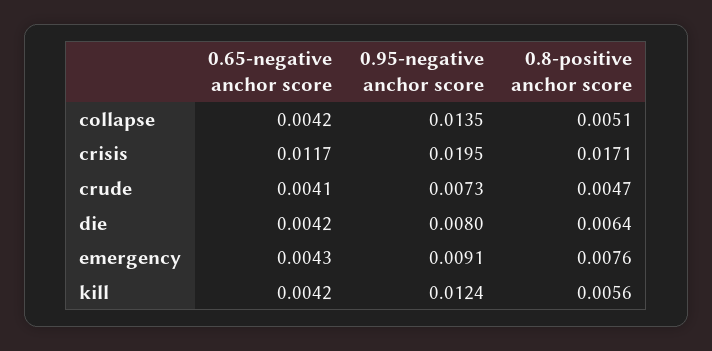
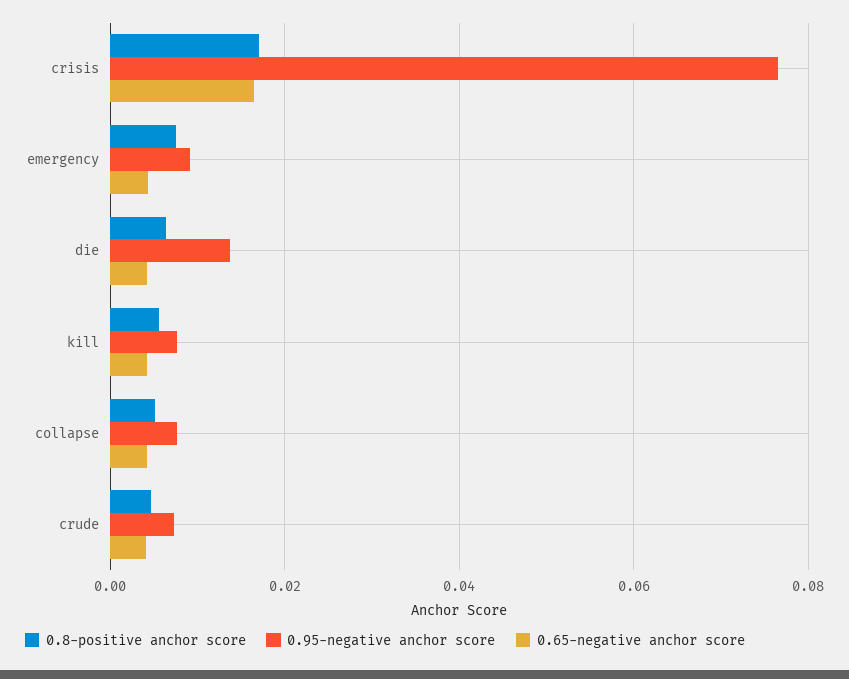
0.95-negative anchor score, collapse: 0.0135 -> 0.008
0.65-negative anchor score, crisis: 0.0117 -> 0.016
0.95-negative anchor score, crisis: 0.0195 -> 0.076
0.95-negative anchor score, die: 0.008 -> 0.014
0.95-negative anchor score, kill: 0.0124 -> 0.008

